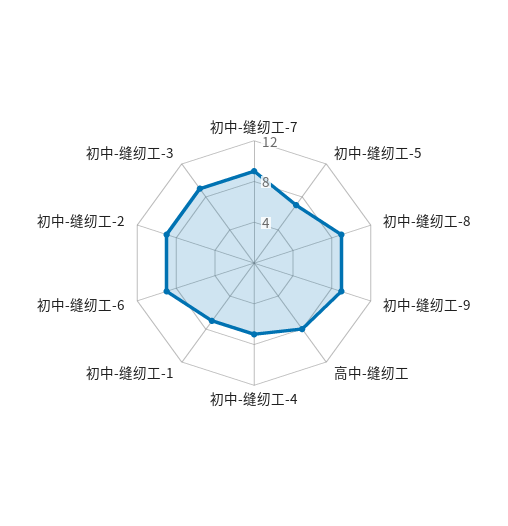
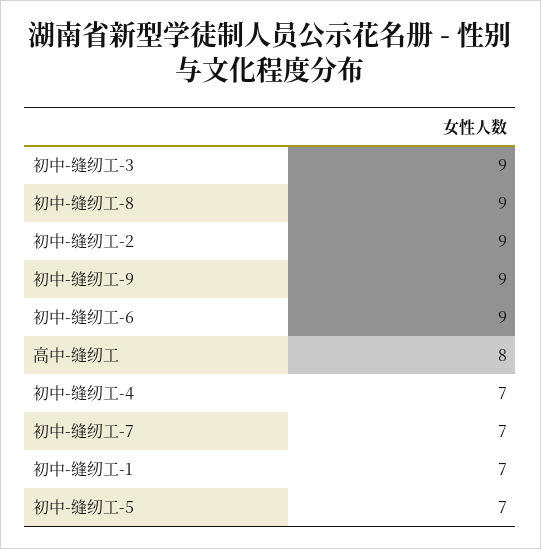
初中-缝纫工-7: 9 -> 7

